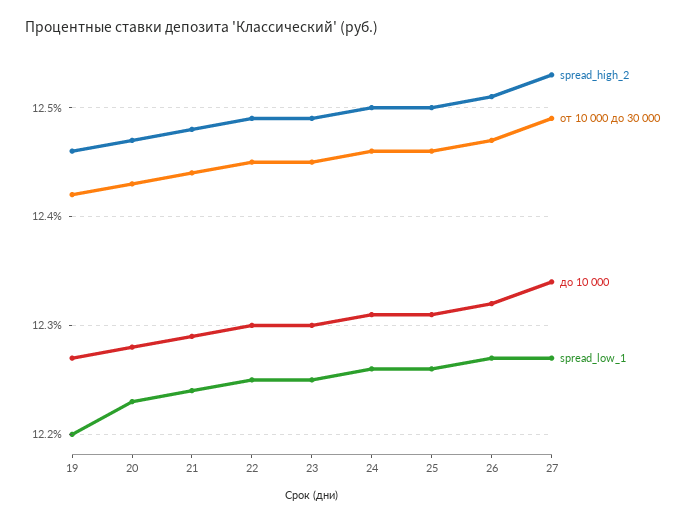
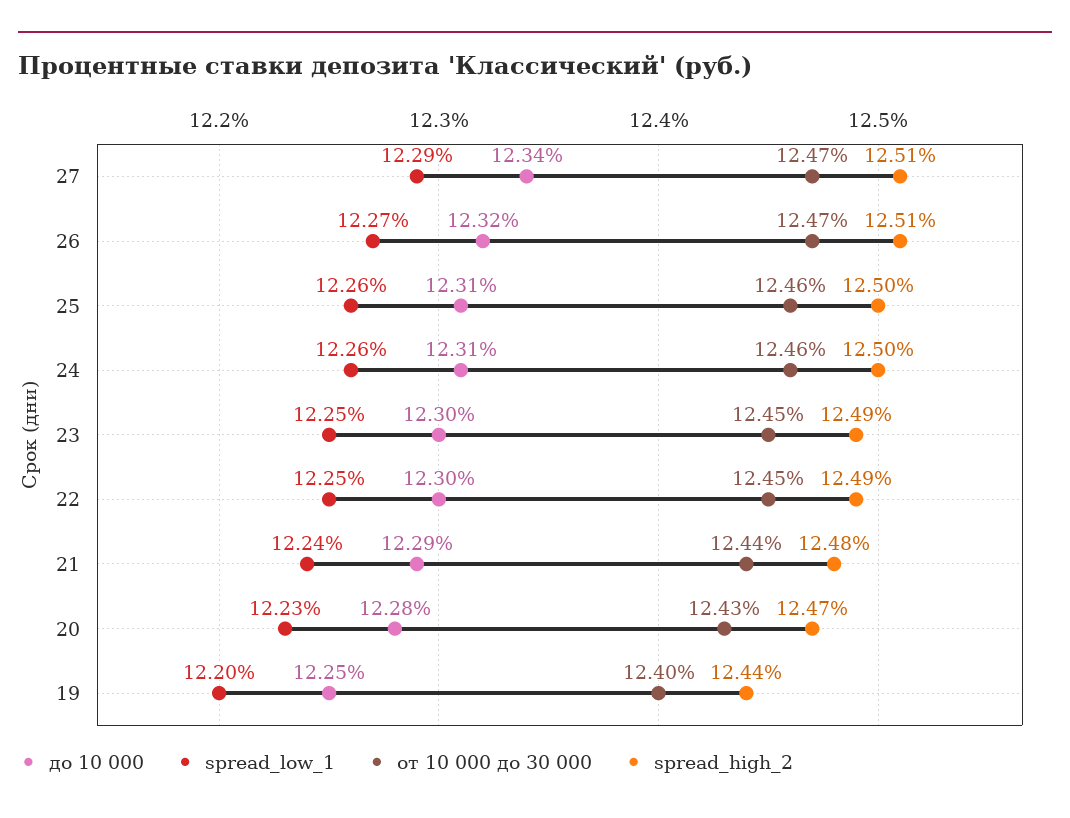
spread_high_2, 19: 12.46 -> 12.44
от 10 000 до 30 000, 19: 12.42 -> 12.4
до 10 000, 19: 12.27 -> 12.25
spread_high_2, 27: 12.53 -> 12.51
от 10 000 до 30 000, 27: 12.49 -> 12.47
spread_low_1, 27: 12.27 -> 12.29

